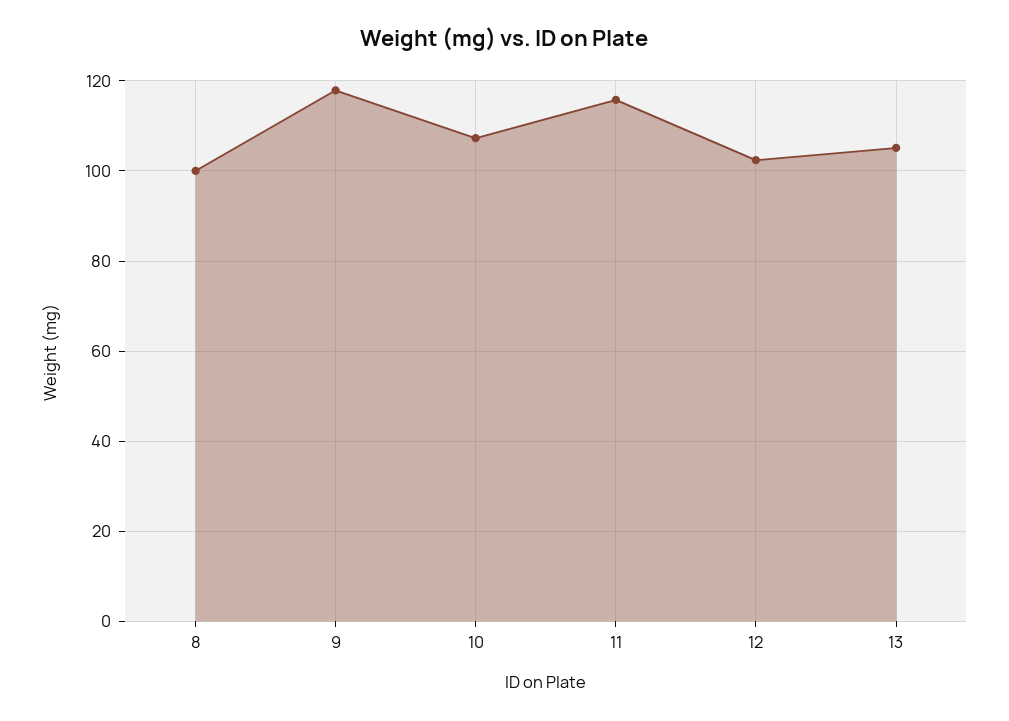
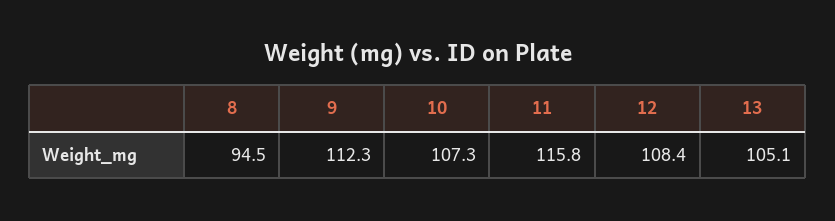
8: 100 -> 94.5
9: 118 -> 112.3
12: 102 -> 108.4

